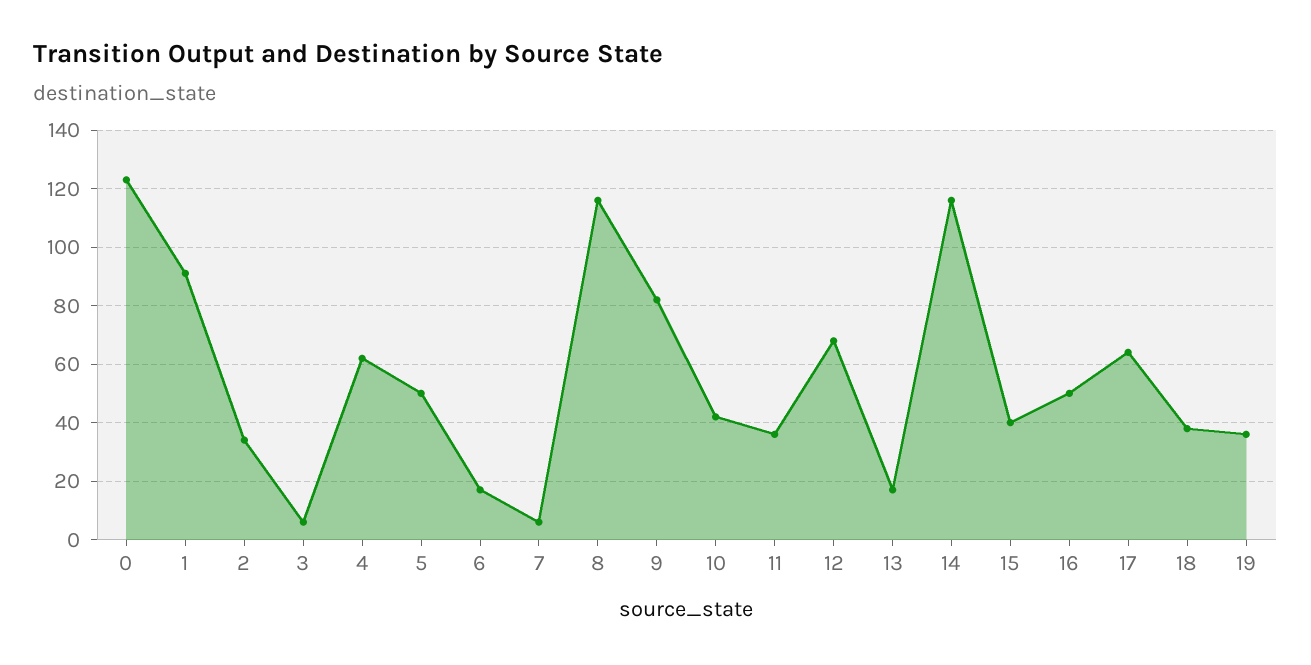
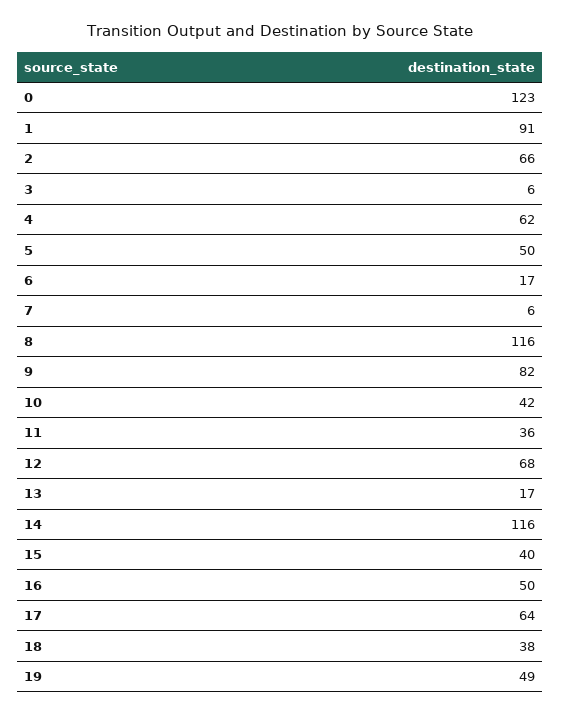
2: 35 -> 66
19: 35 -> 49

